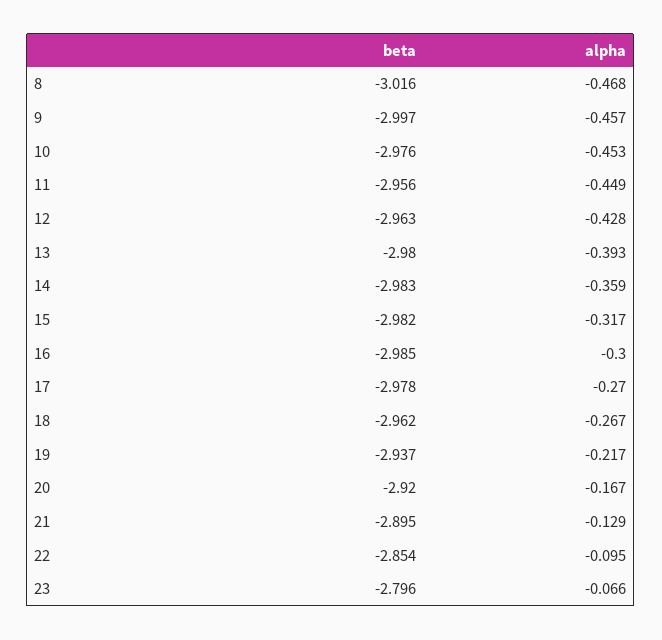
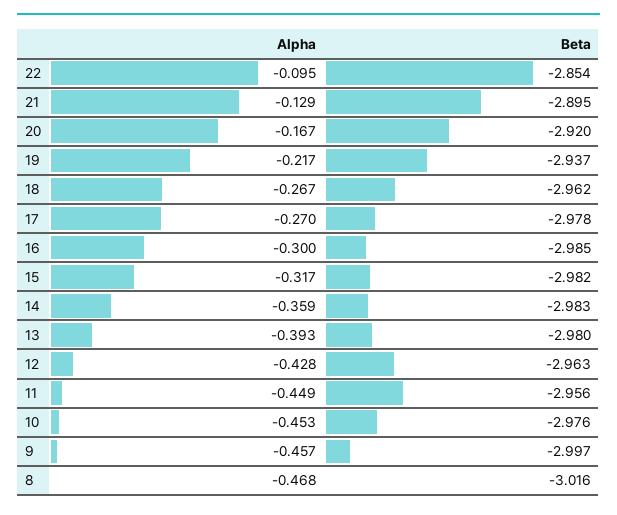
beta, 23: -2.796 -> none
alpha, 23: -0.066 -> none

